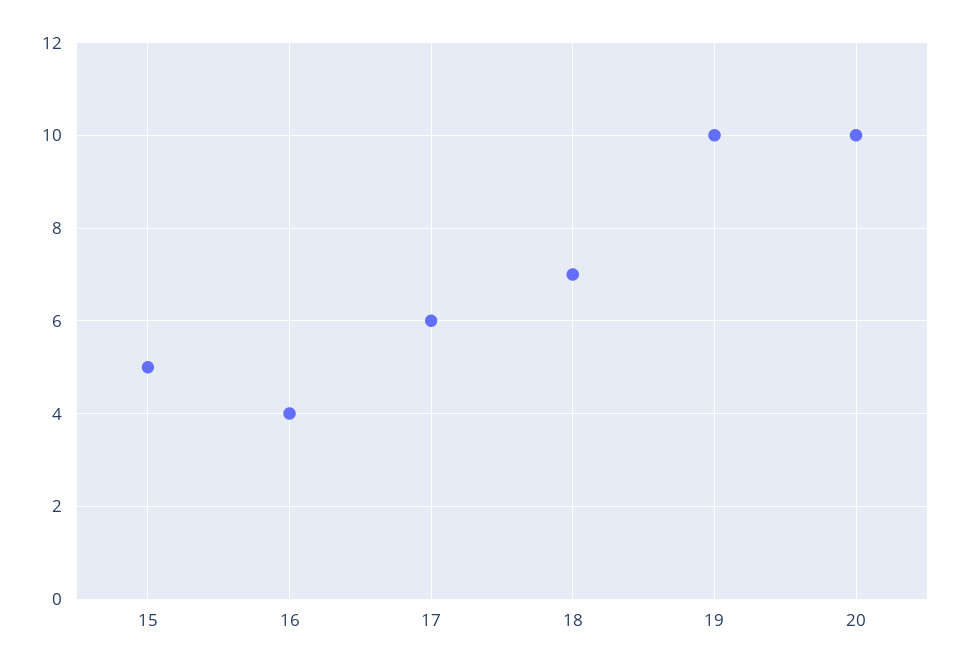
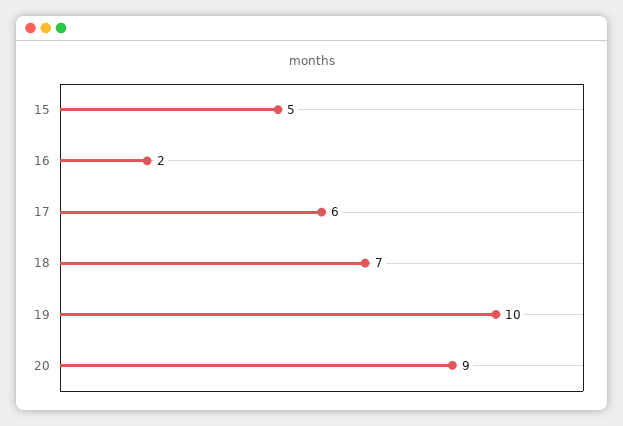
16: 4 -> 2
20: 10 -> 9

